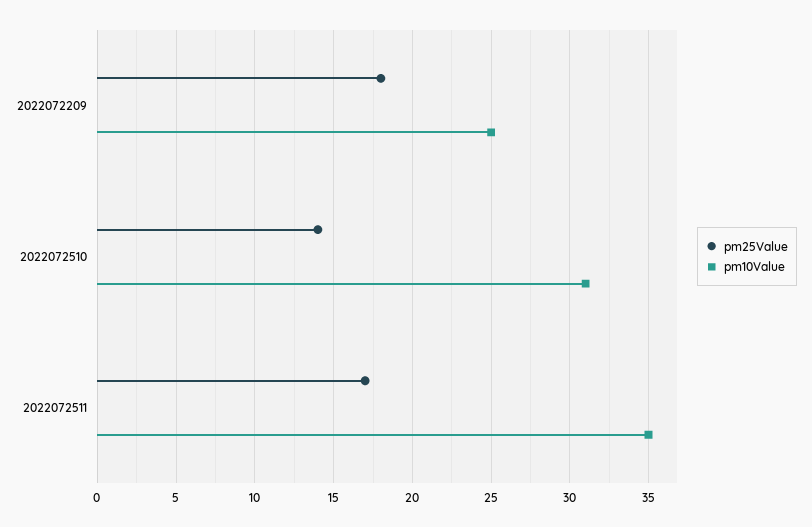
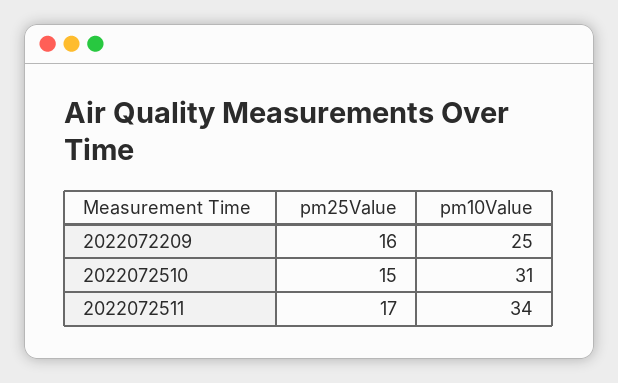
pm25Value, 2022072209: 18 -> 16
pm25Value, 2022072510: 14 -> 15
pm10Value, 2022072511: 35 -> 34

